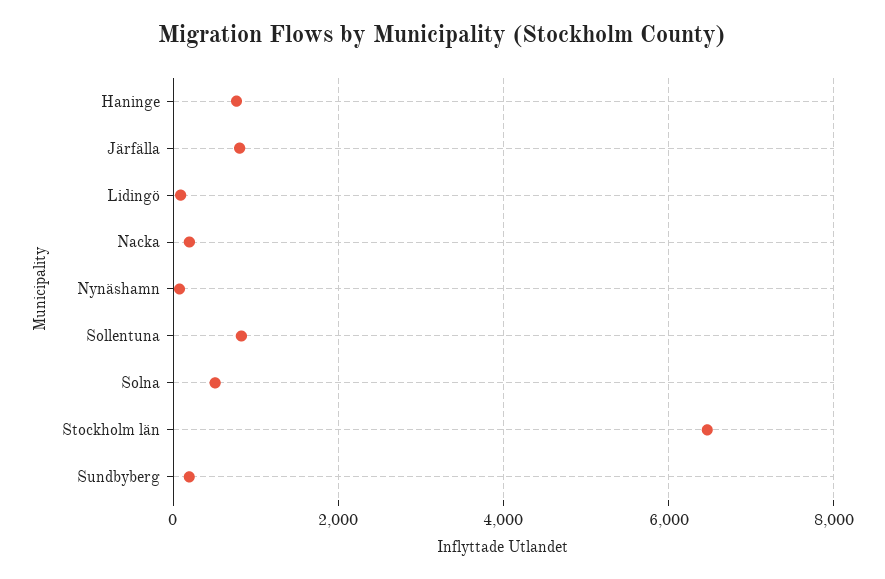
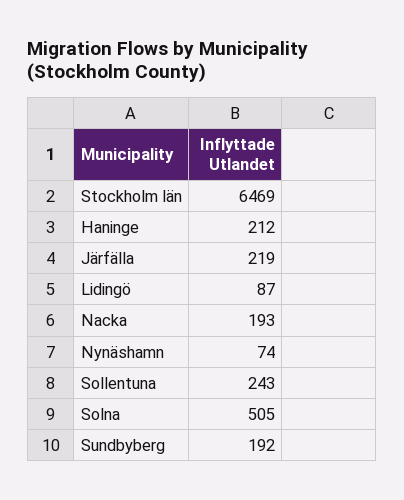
Haninge: 800 -> 212
Järfälla: 800 -> 219
Sollentuna: 800 -> 243

